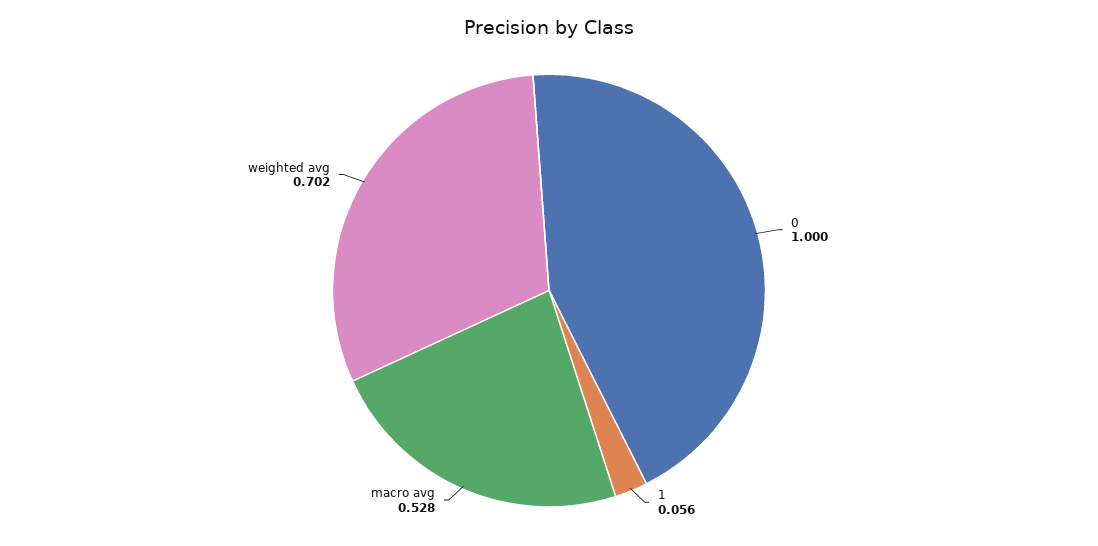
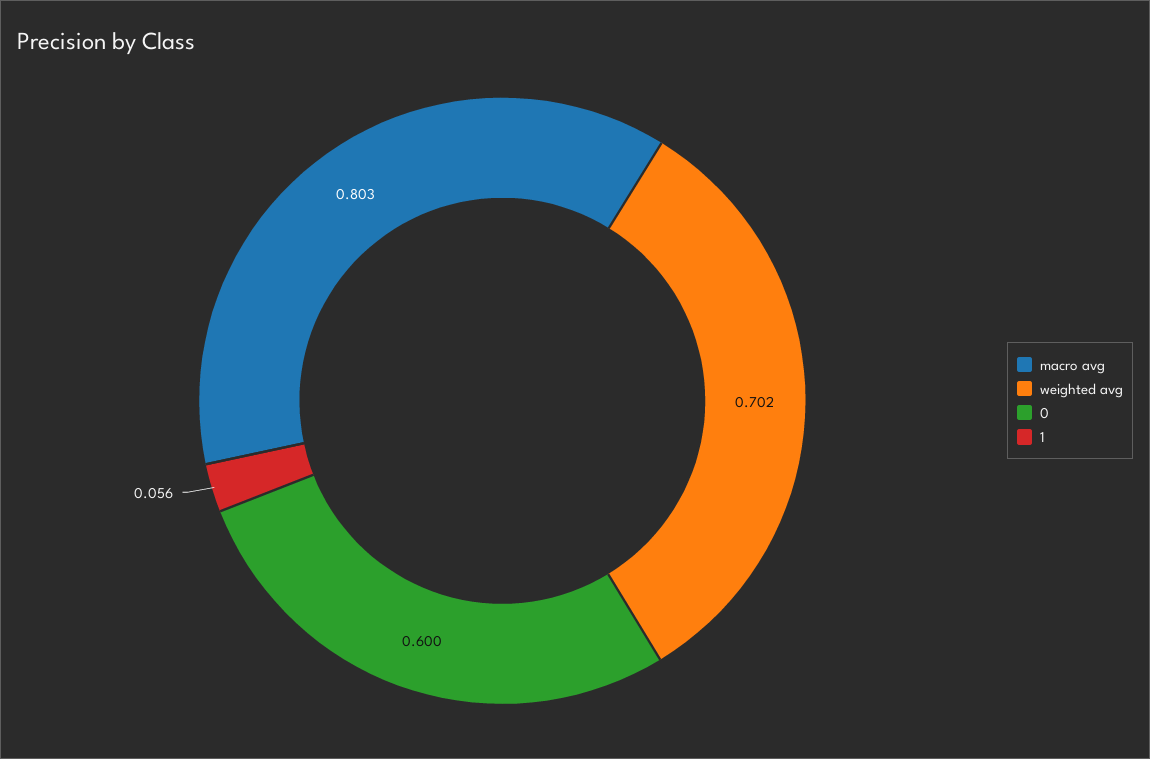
0: 1 -> 0.6
macro avg: 0.528 -> 0.803

